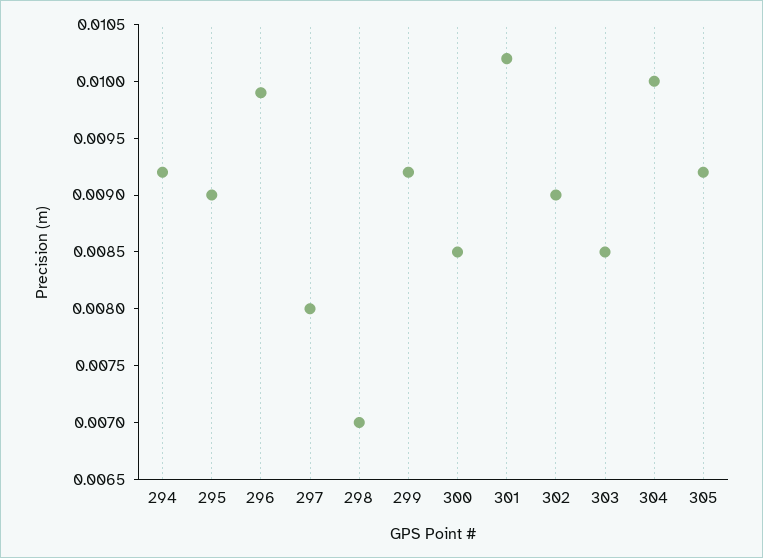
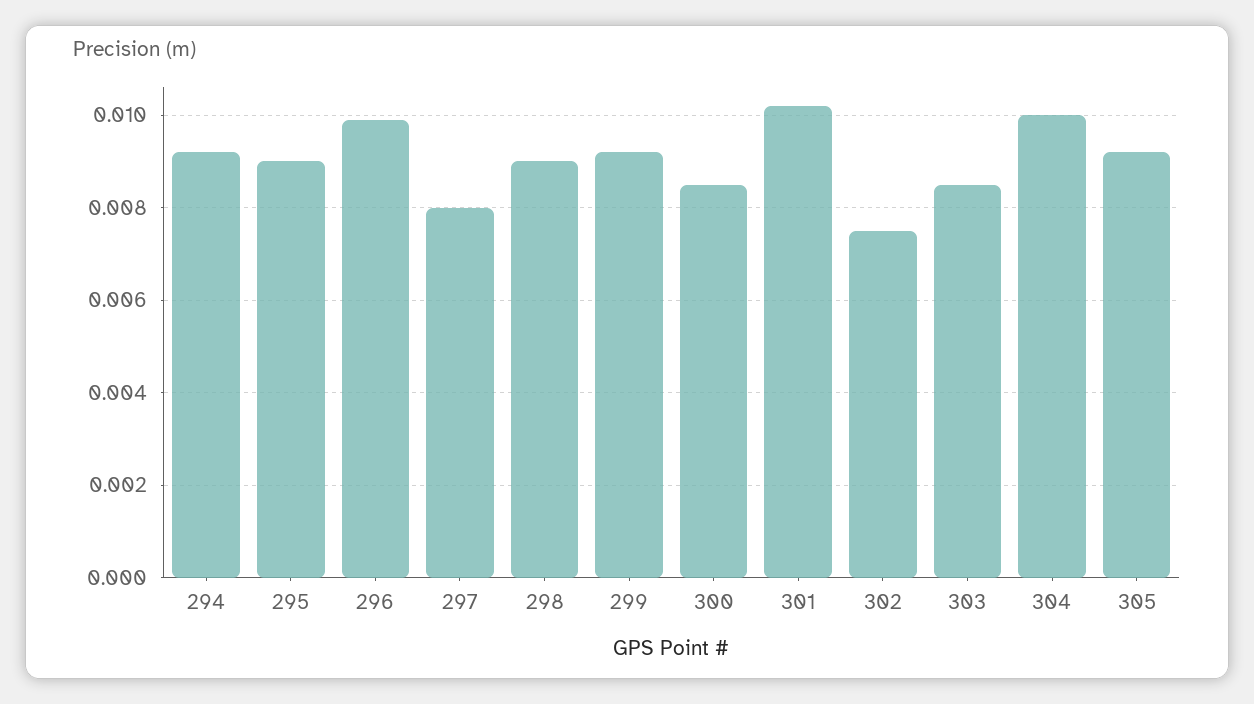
298: 0.007 -> 0.009
302: 0.009 -> 0.0075

